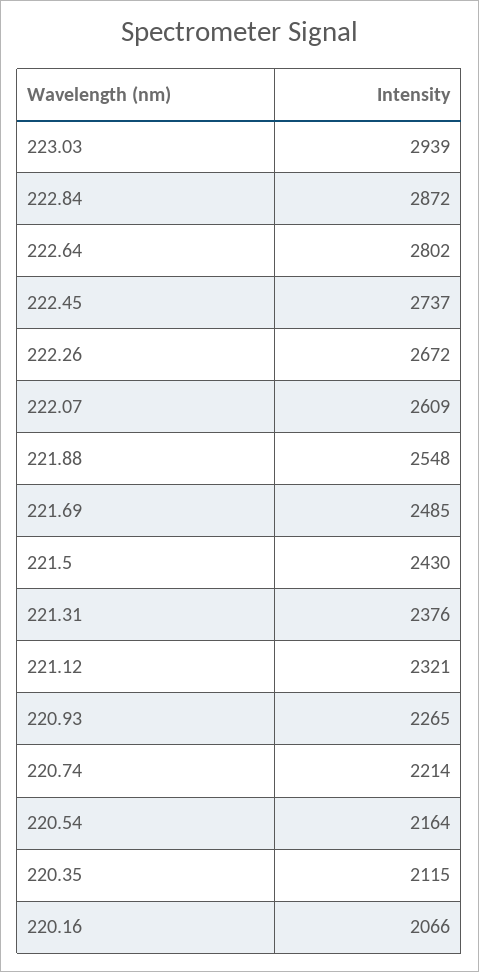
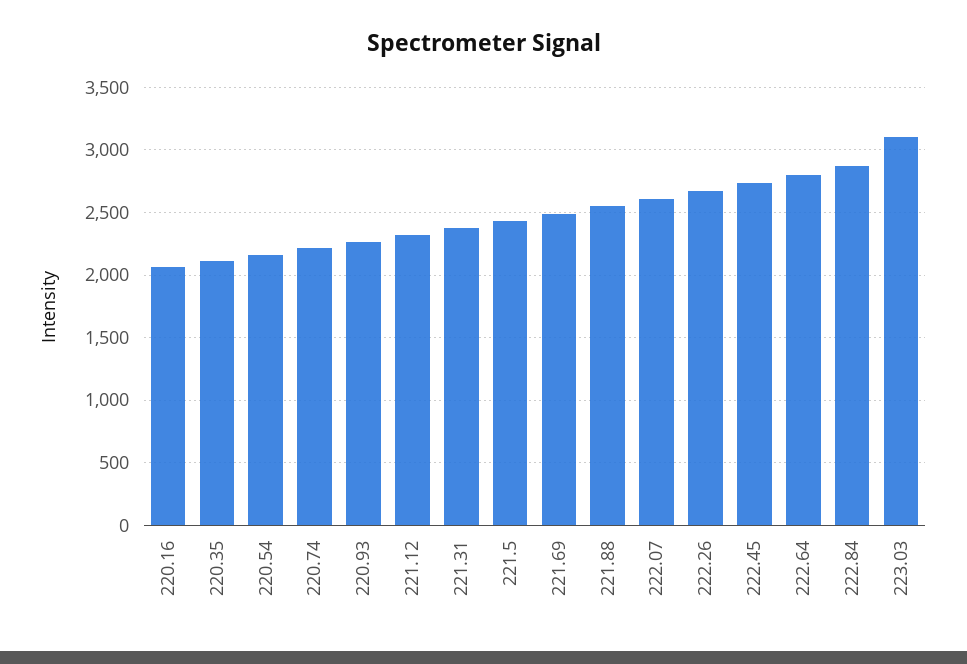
223.03: 2939 -> 3100

